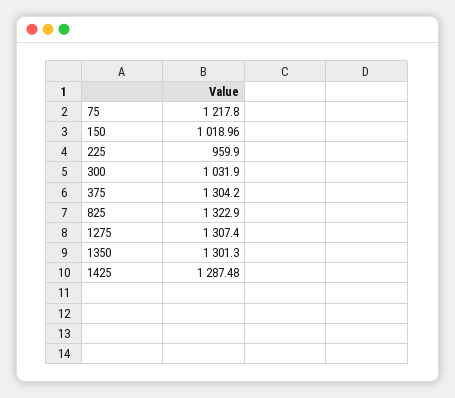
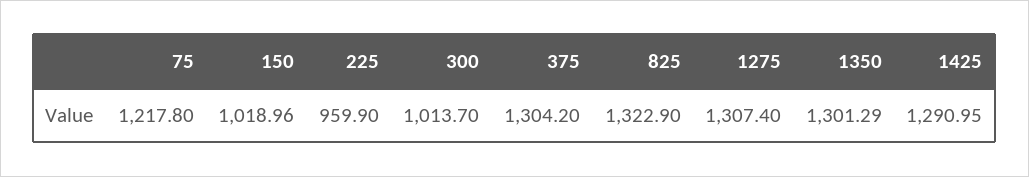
300: 1031.9 -> 1013.7
1350: 1301.3 -> 1301.29
1425: 1287.48 -> 1290.95

